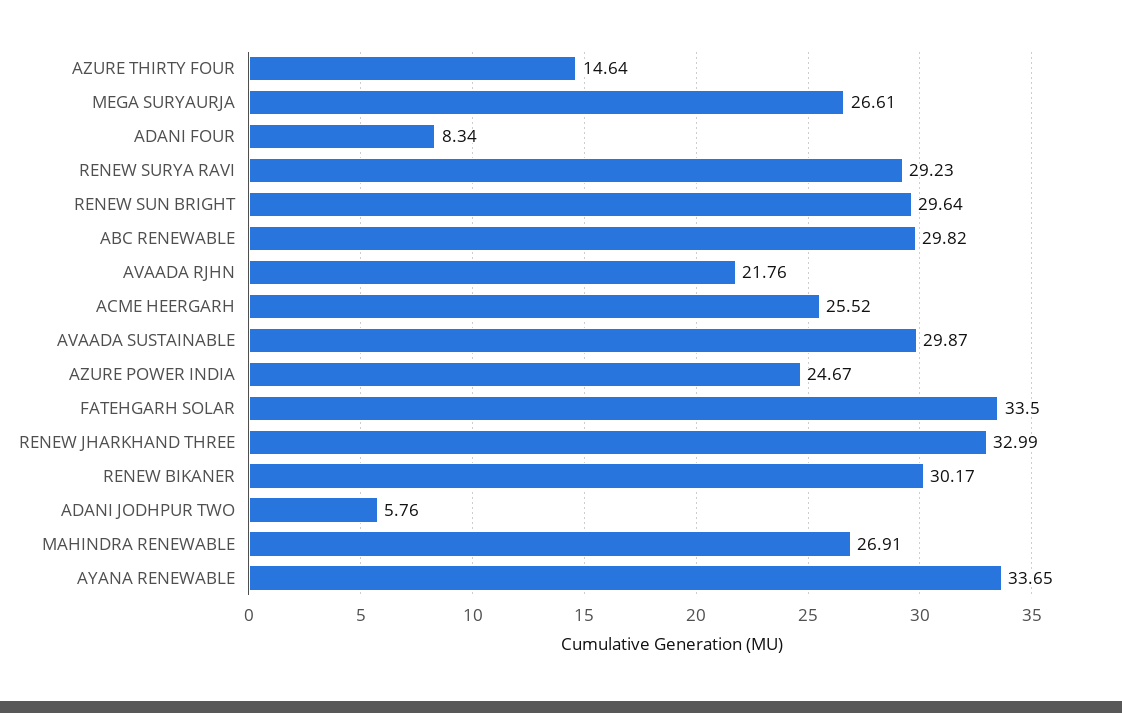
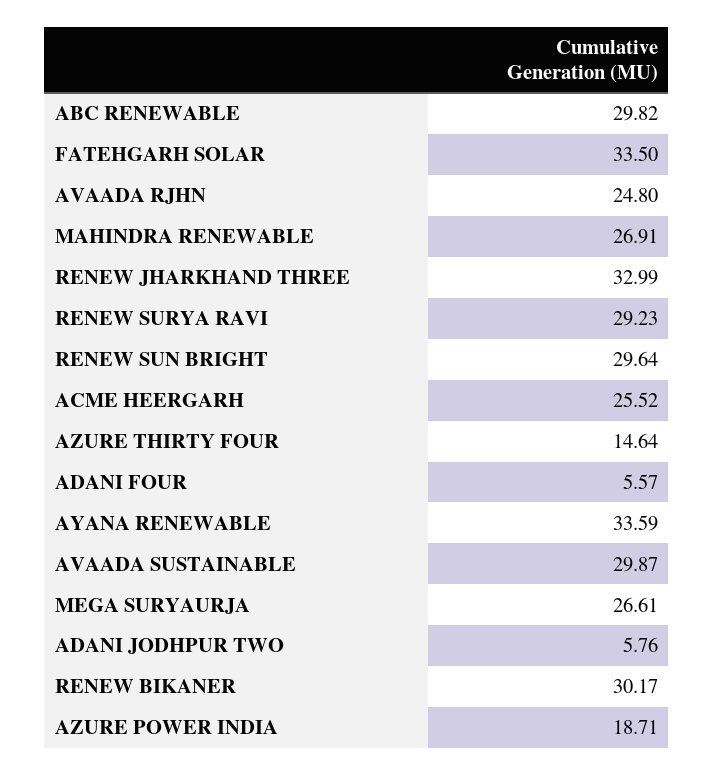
ADANI FOUR: 8.34 -> 5.57
AVAADA RJHN: 21.76 -> 24.8
AZURE POWER INDIA: 24.67 -> 18.71
AYANA RENEWABLE: 33.65 -> 33.59

